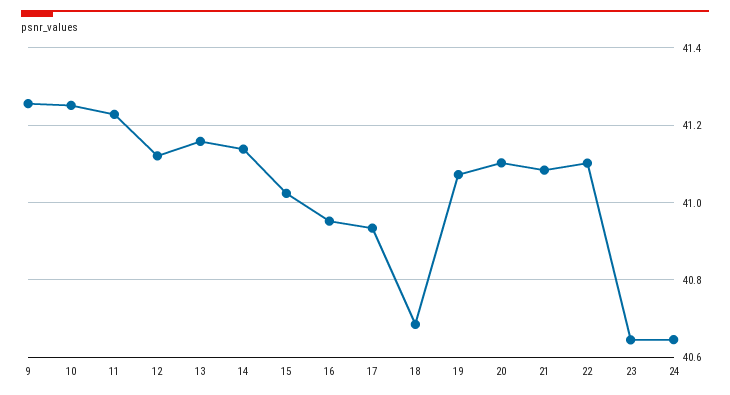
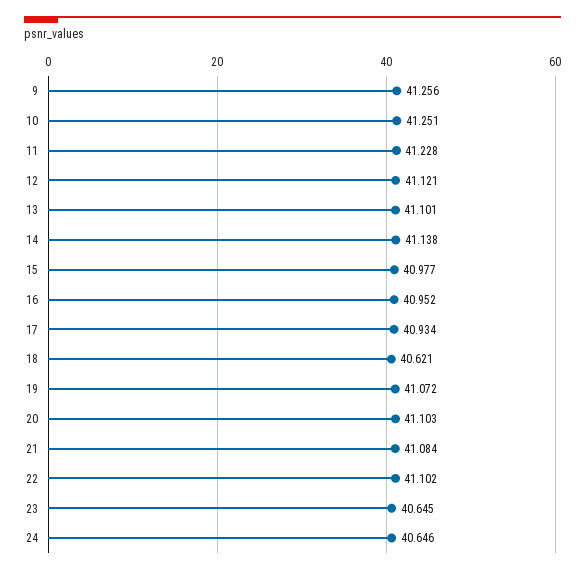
13: 41.16 -> 41.101
15: 41.02 -> 40.977
18: 40.68 -> 40.621

